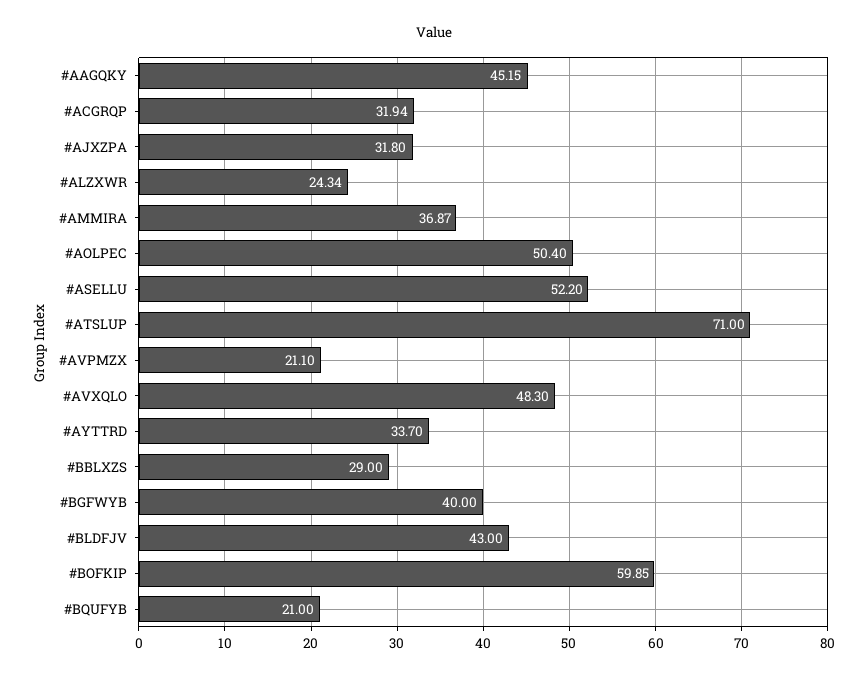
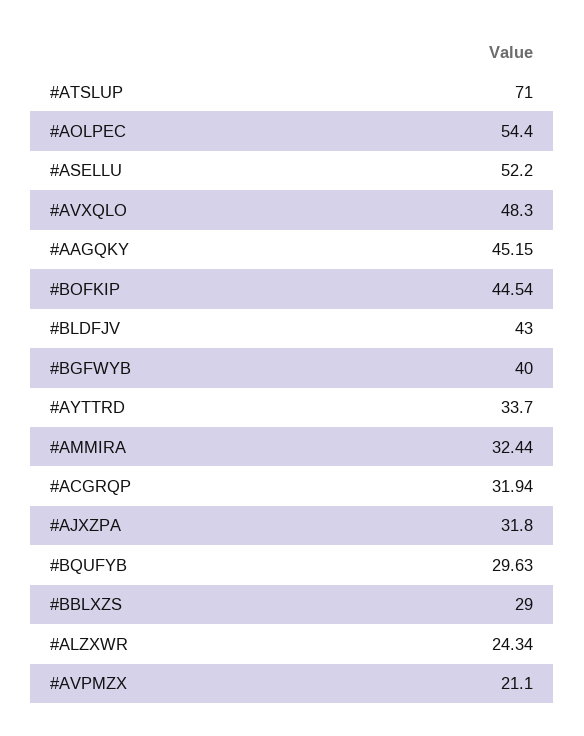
#AMMIRA: 36.87 -> 32.44
#AOLPEC: 50.4 -> 54.4
#BOFKIP: 59.85 -> 44.54
#BQUFYB: 21 -> 29.63

